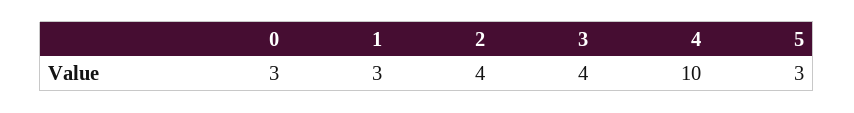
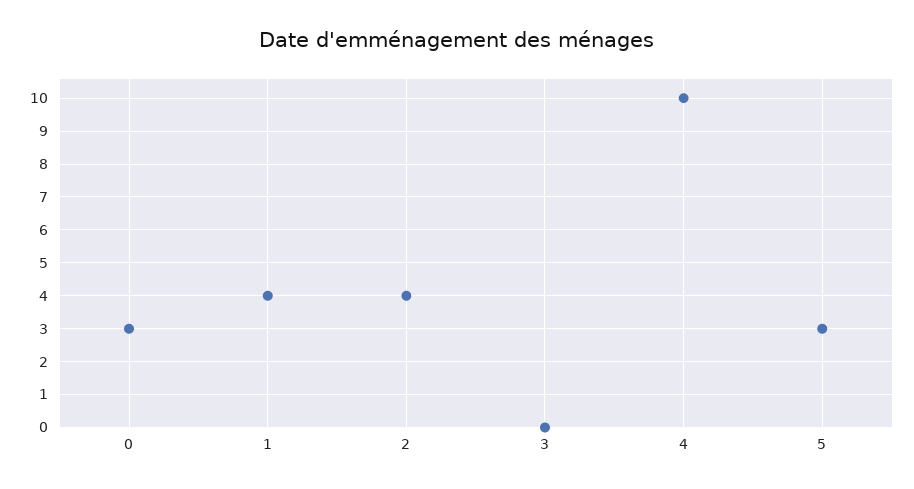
1: 3 -> 4
3: 4 -> 0

